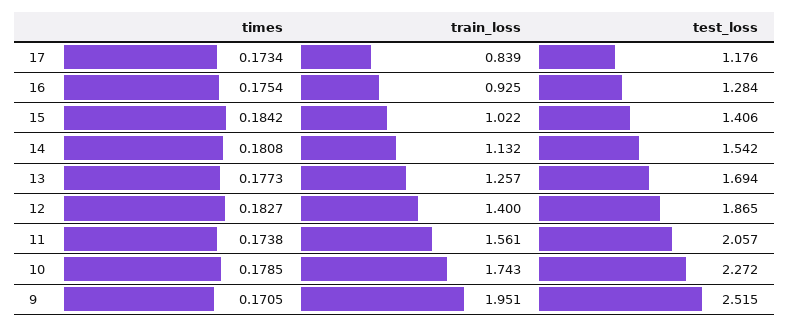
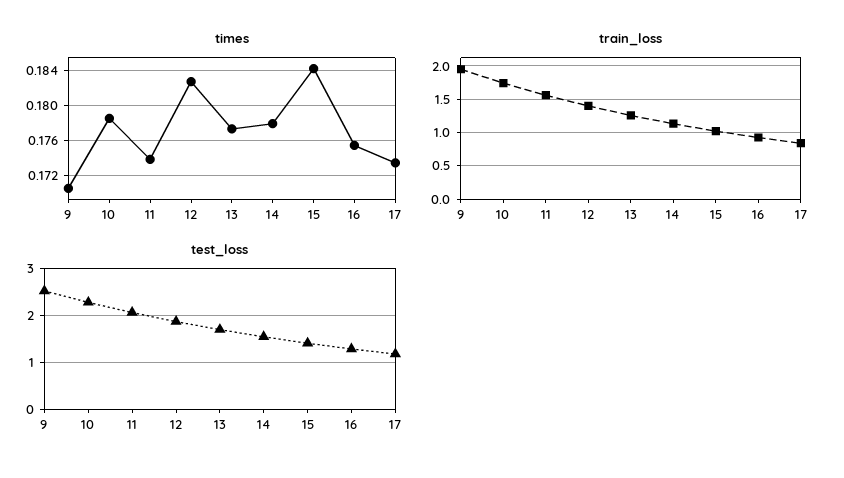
times, 14: 0.1808 -> 0.178

